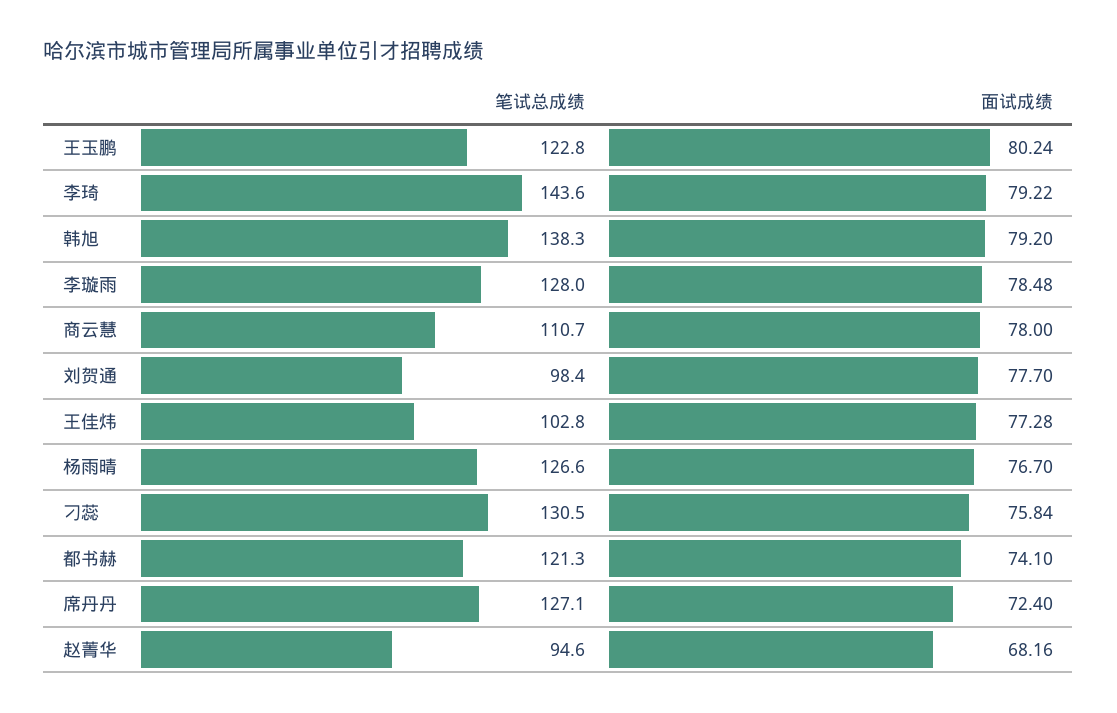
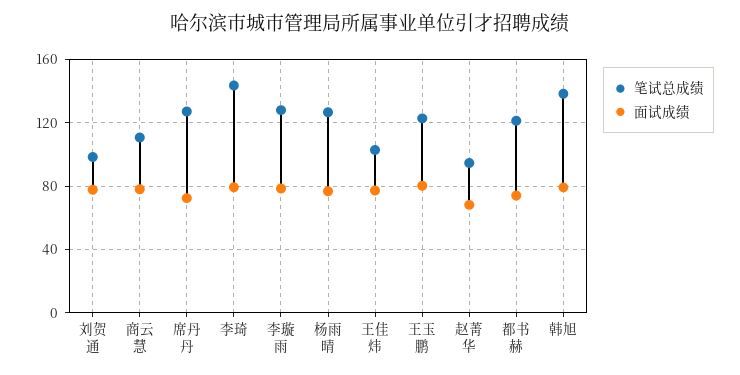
笔试总成绩, 刁蕊: 130.5 -> none
面试成绩, 刁蕊: 75.84 -> none

